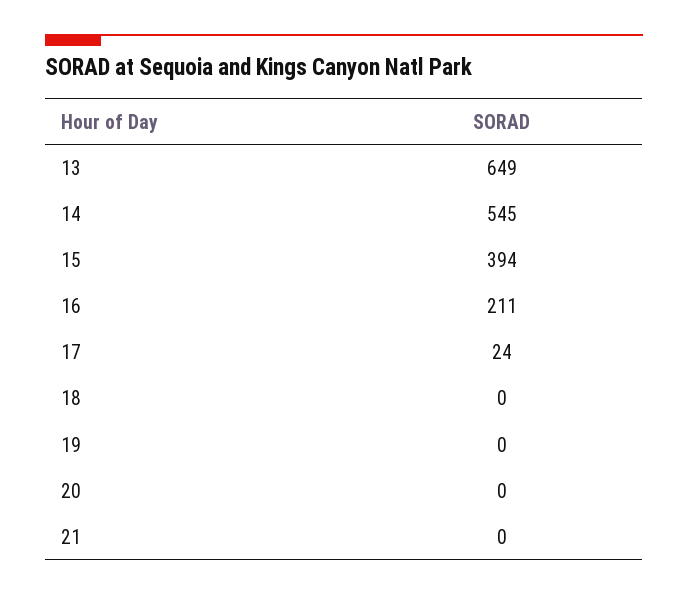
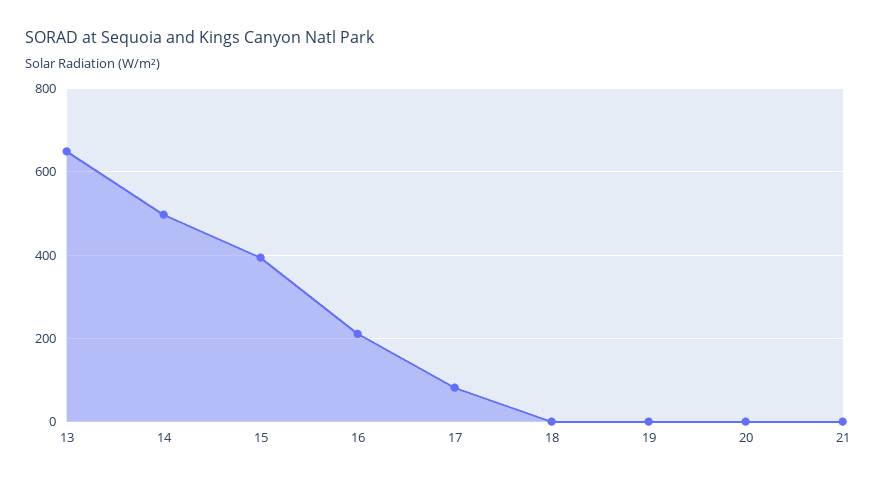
14: 545 -> 500
17: 24 -> 80

